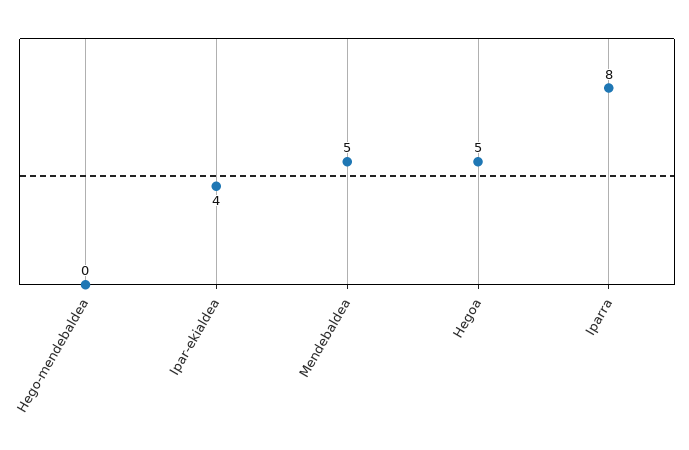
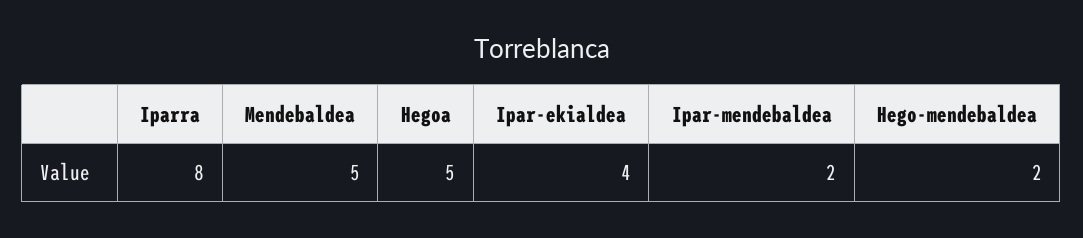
Hego-mendebaldea: 0 -> 2
Ipar-mendebaldea: none -> 2

